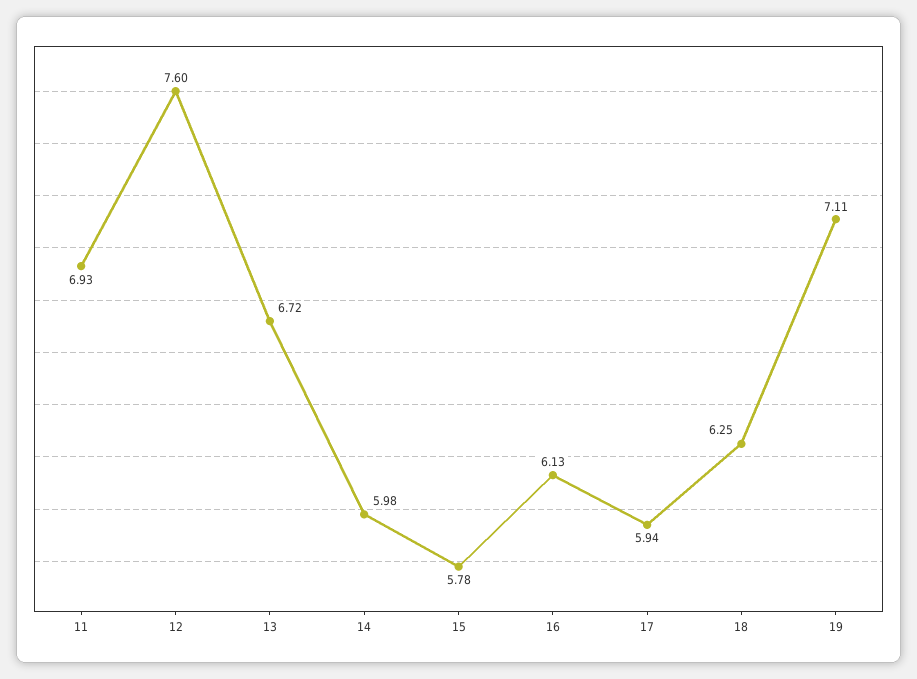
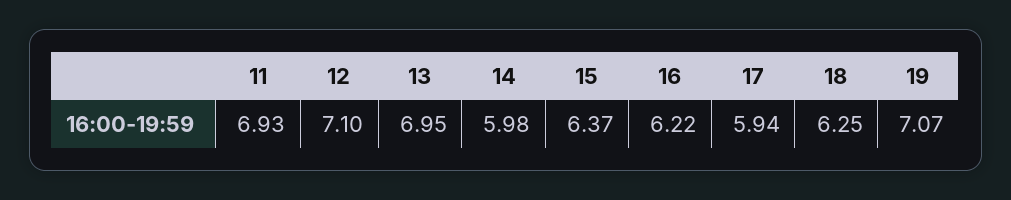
12: 7.6 -> 7.1
13: 6.72 -> 6.95
15: 5.78 -> 6.37
16: 6.13 -> 6.22
19: 7.11 -> 7.07

